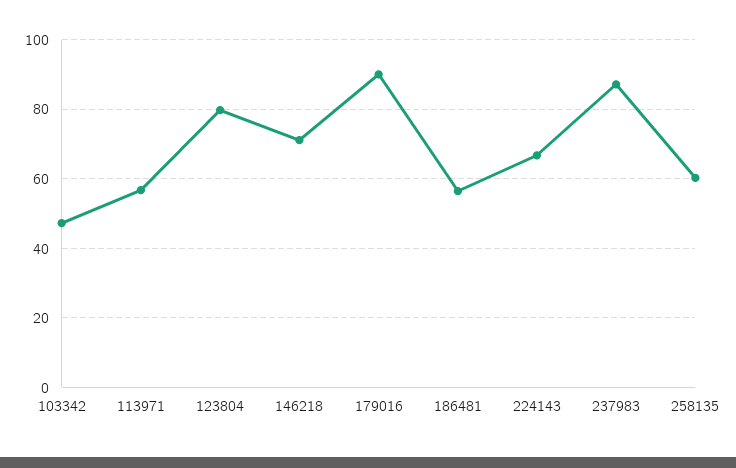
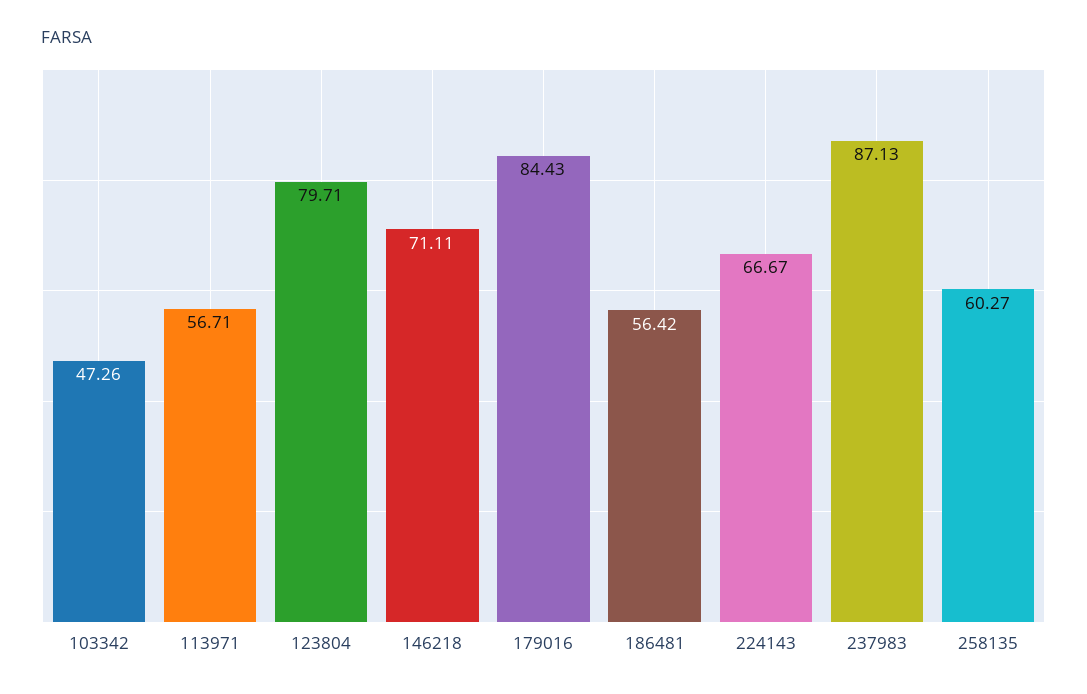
179016: 90 -> 84.43

